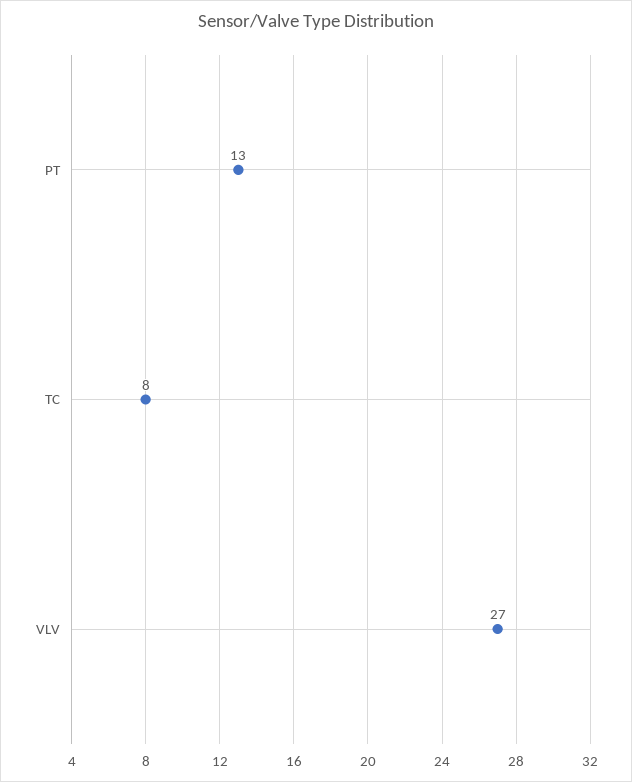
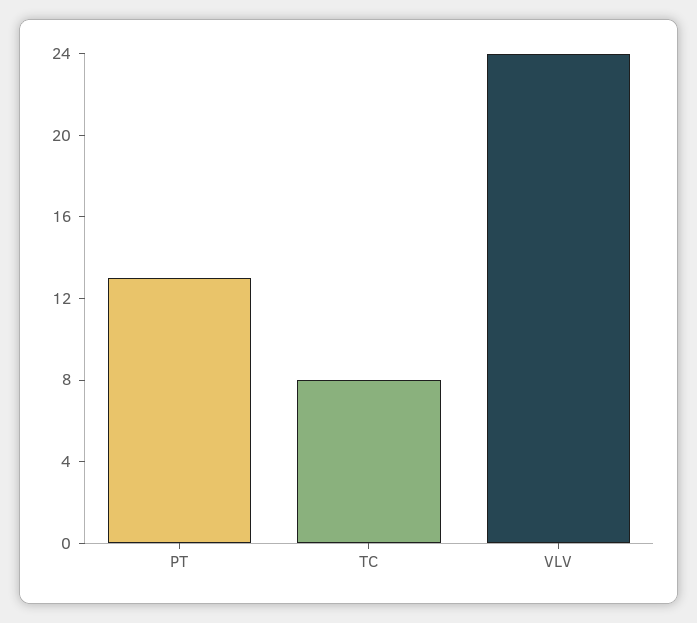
VLV: 27 -> 24

